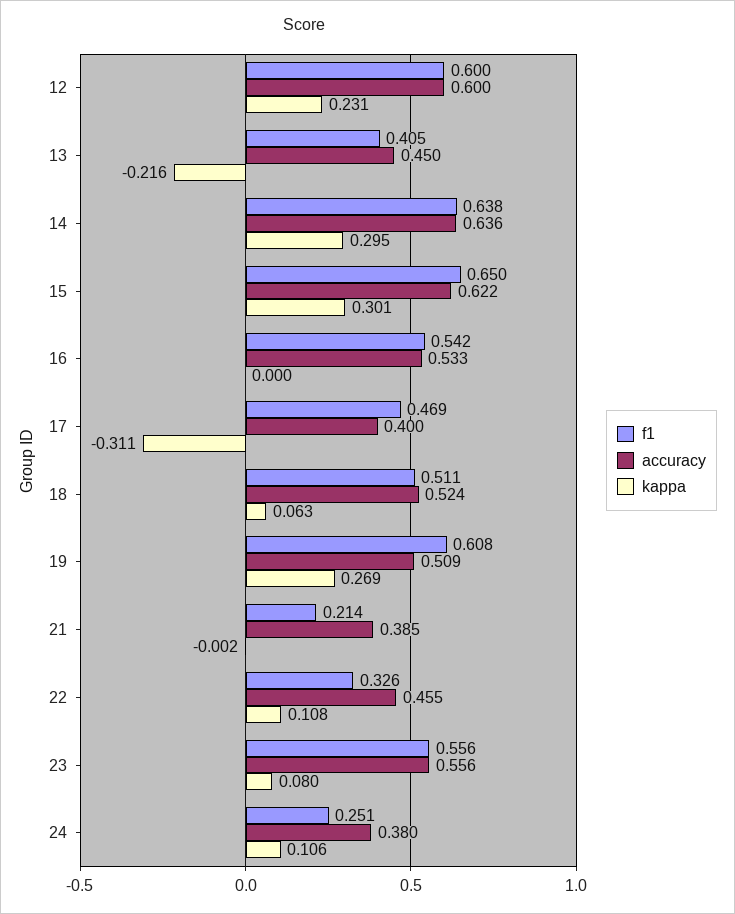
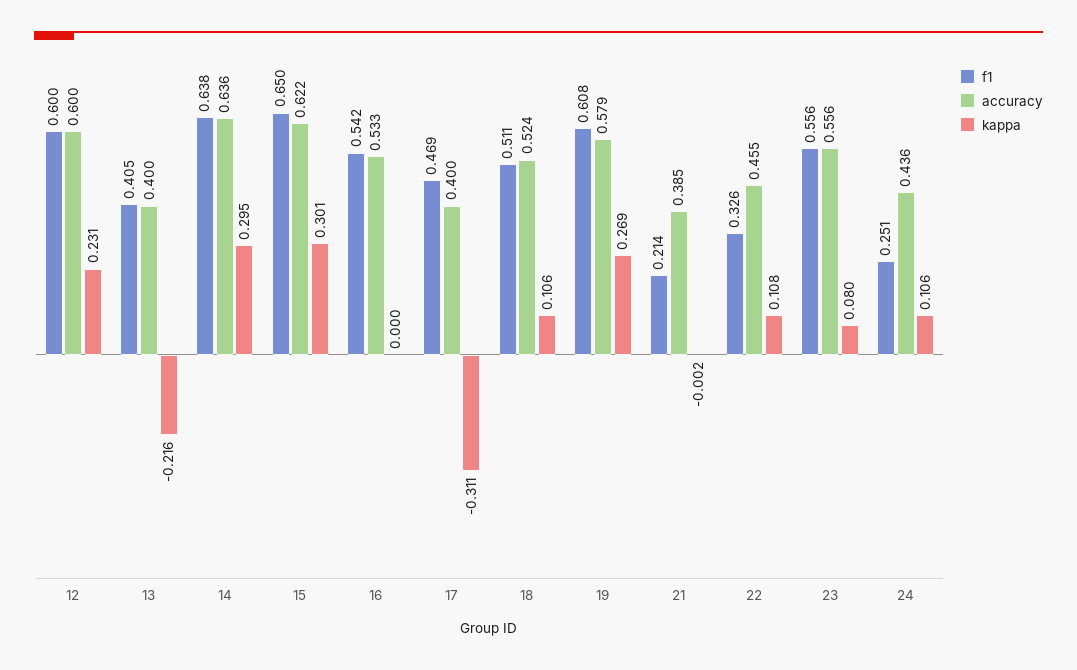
accuracy, 13: 0.45 -> 0.4
kappa, 18: 0.063 -> 0.106
accuracy, 19: 0.509 -> 0.579
accuracy, 24: 0.38 -> 0.436

